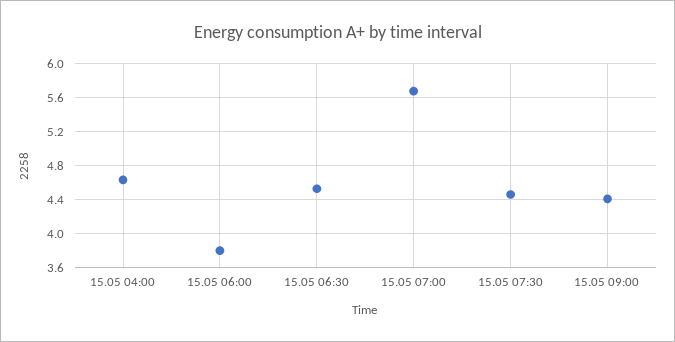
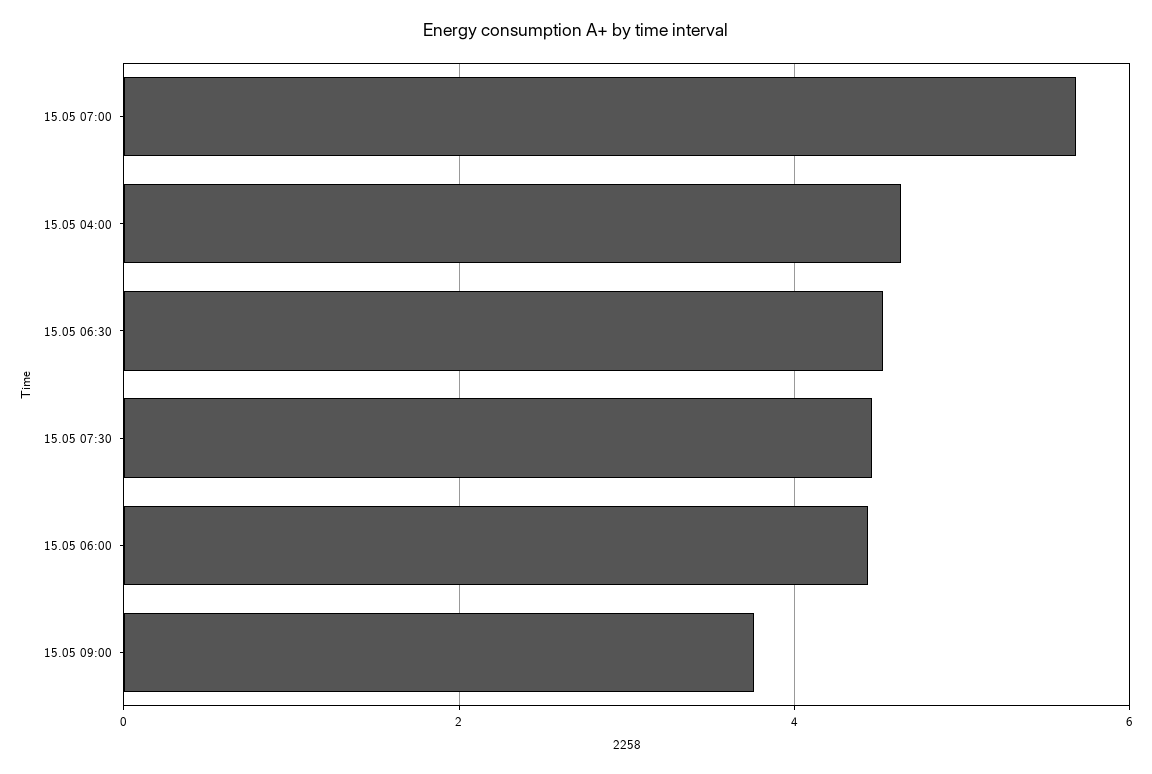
15.05 06:00: 3.8 -> 4.4
15.05 09:00: 4.4 -> 3.8

